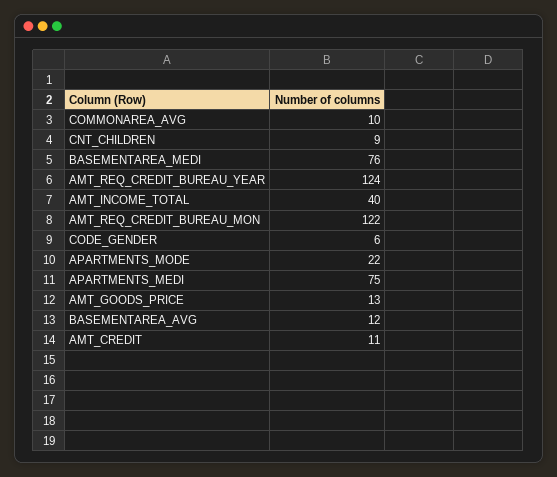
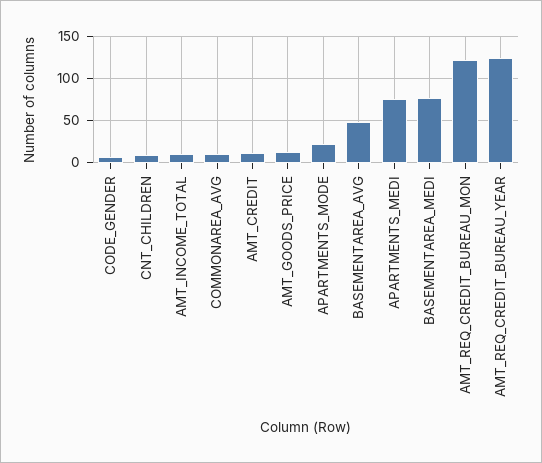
AMT_INCOME_TOTAL: 40 -> 10
BASEMENTAREA_AVG: 12 -> 50

